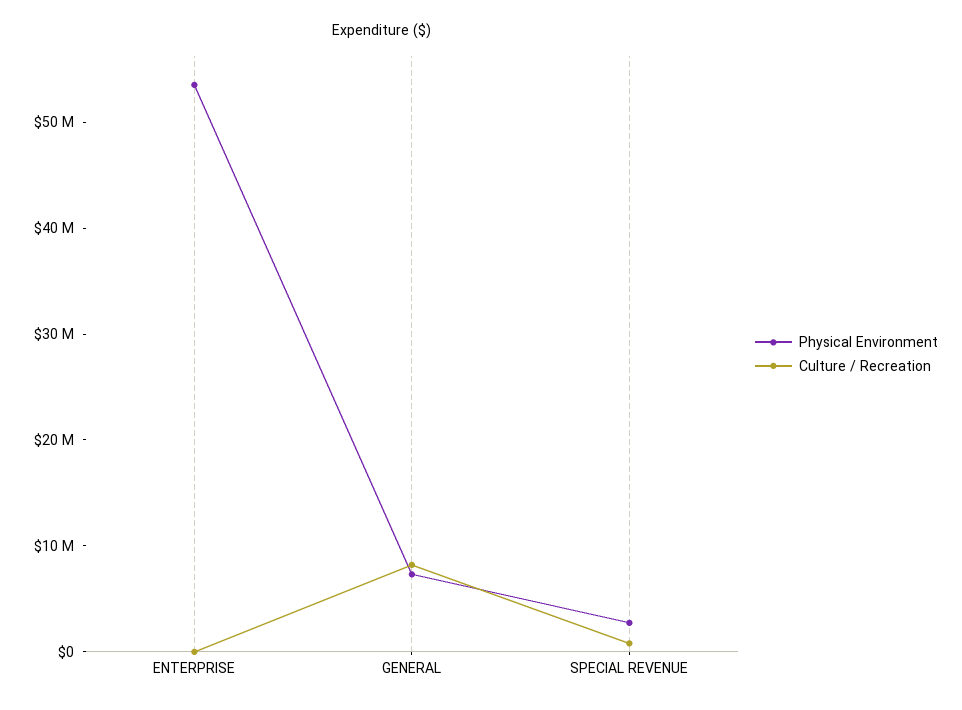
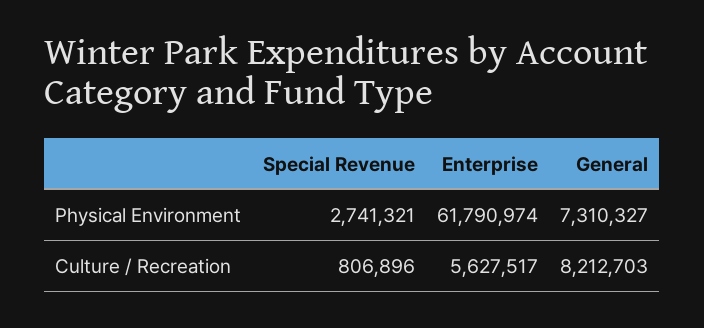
Physical Environment, ENTERPRISE: 54000000 -> 61790974
Culture / Recreation, ENTERPRISE: 0 -> 5627517

